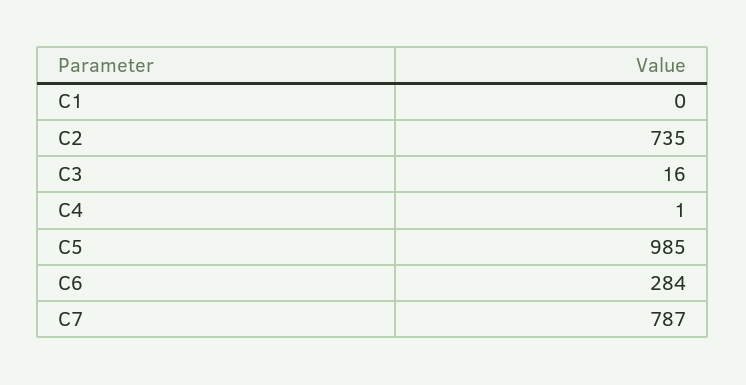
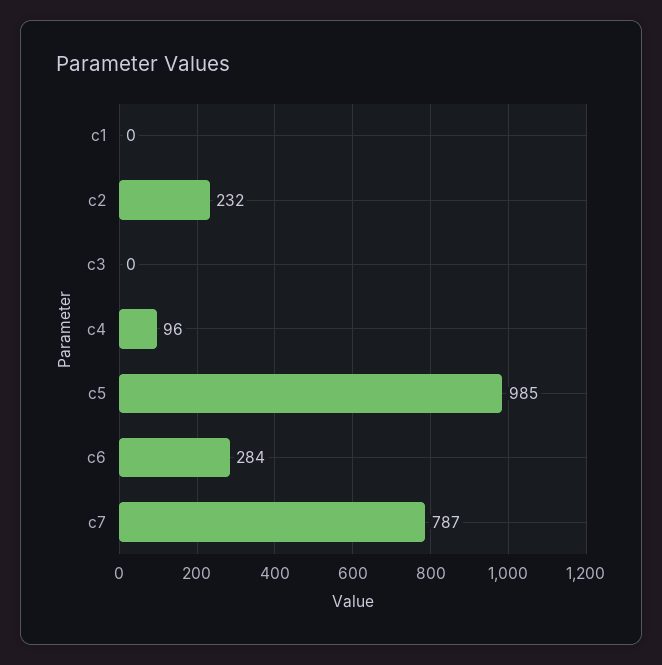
C2: 735 -> 232
C3: 16 -> 0
C4: 1 -> 96

